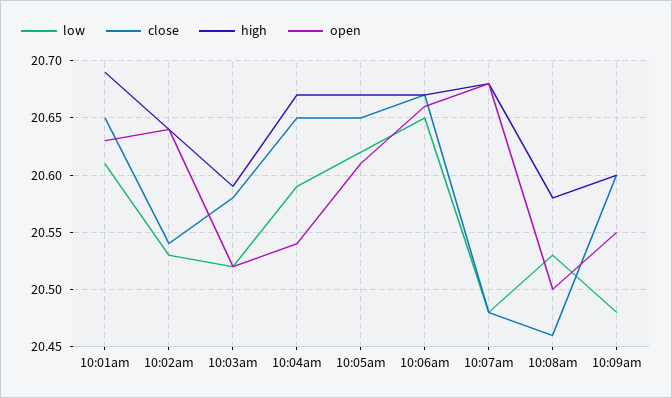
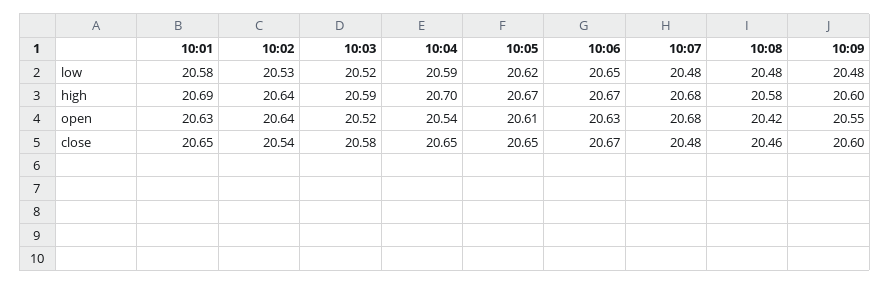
low, 10:01am: 20.61 -> 20.58
high, 10:04am: 20.67 -> 20.7
open, 10:06am: 20.66 -> 20.63
low, 10:08am: 20.53 -> 20.48
open, 10:08am: 20.5 -> 20.42

